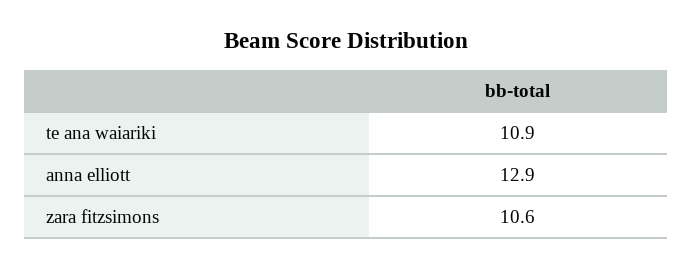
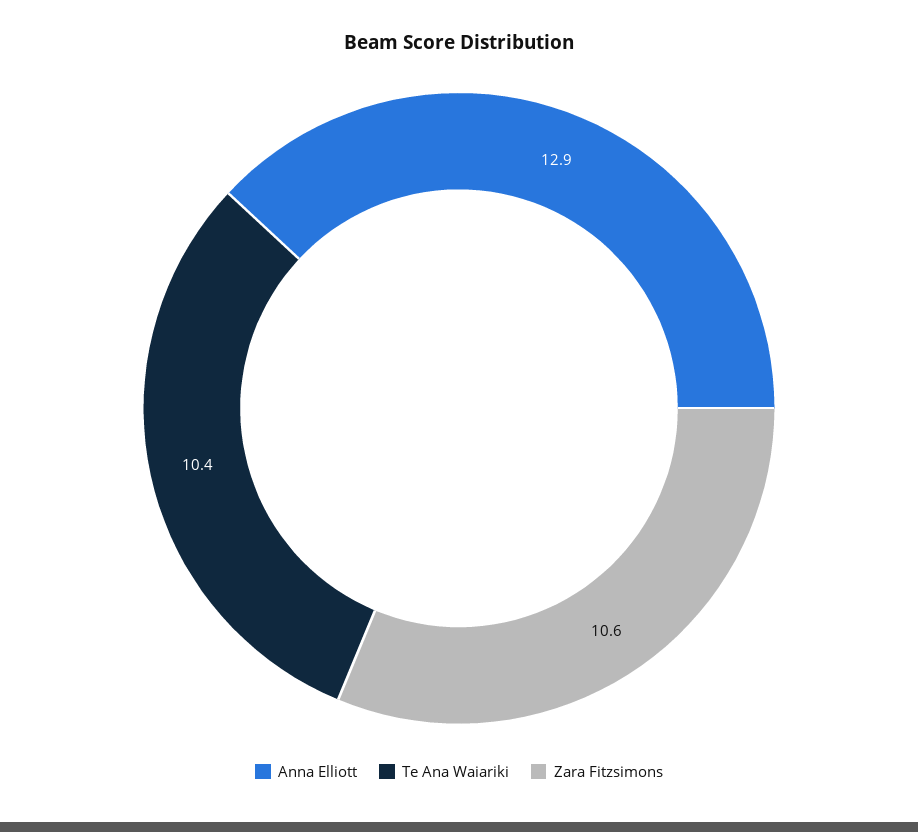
te ana waiariki: 10.9 -> 10.4

